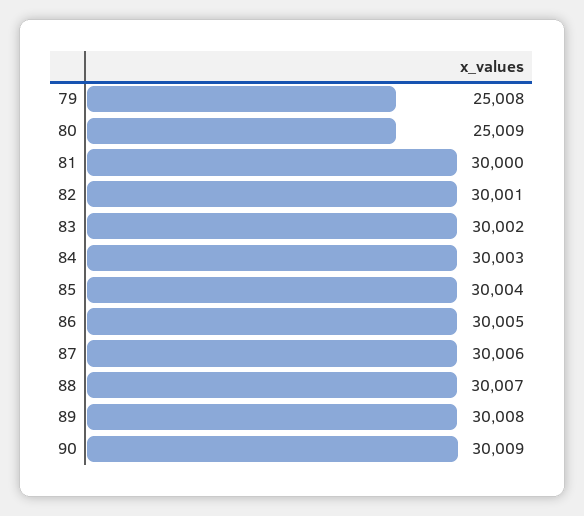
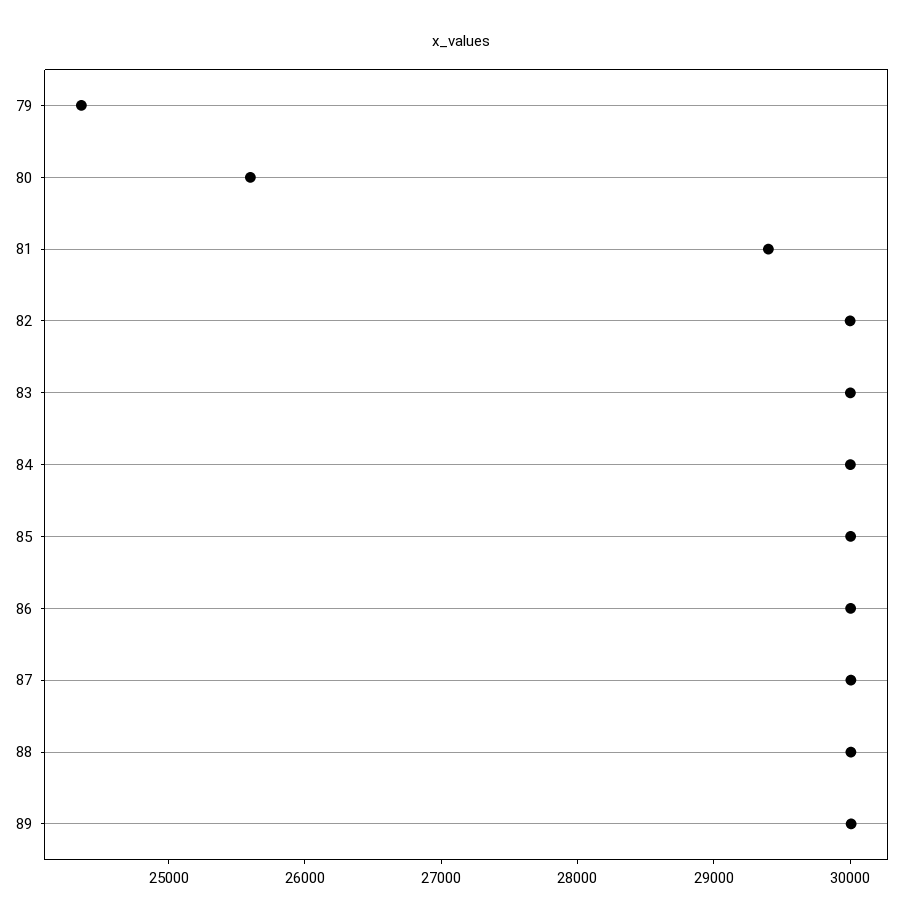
79: 25008 -> 24400
80: 25009 -> 25600
81: 30000 -> 29400
90: 30009 -> none

